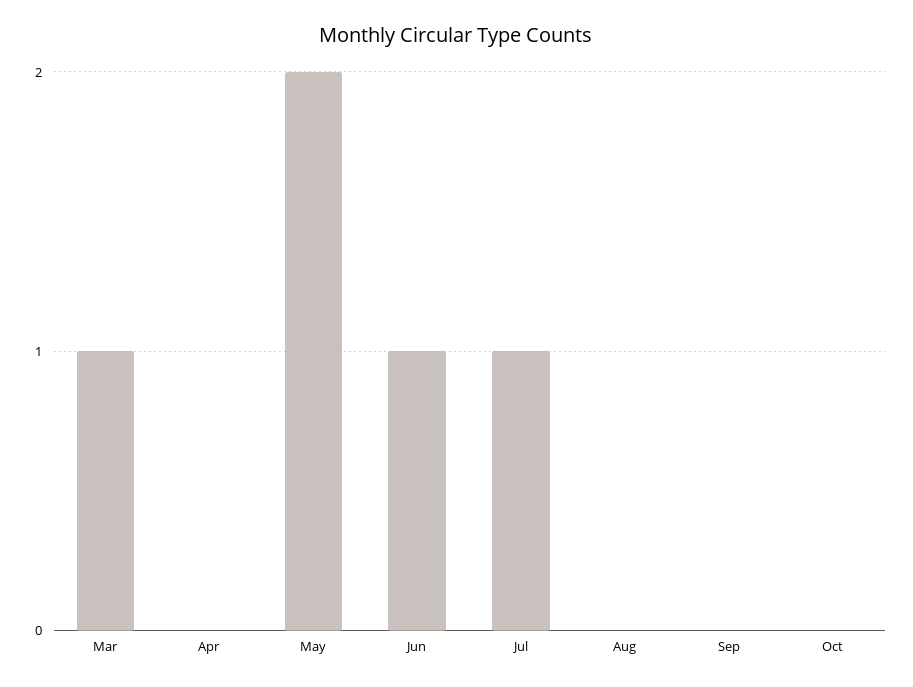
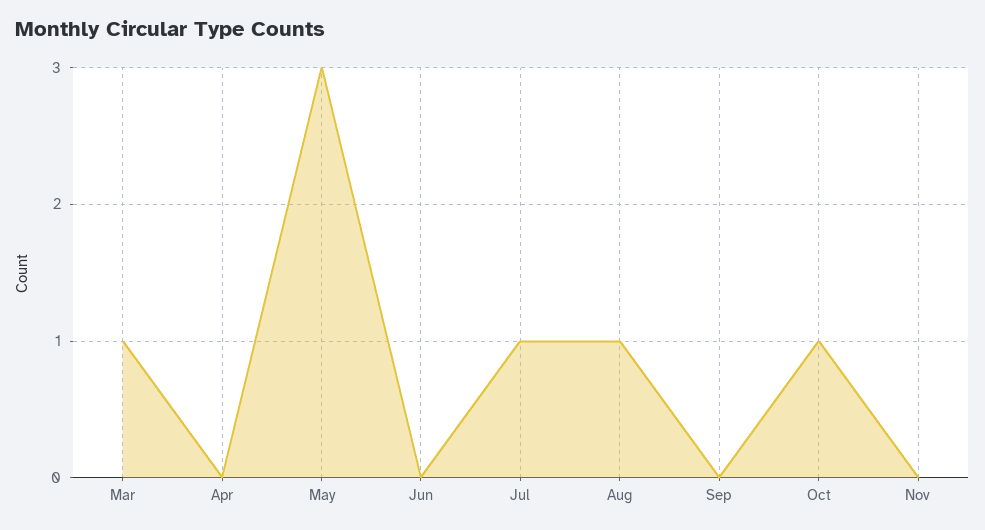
May: 2 -> 3
Jun: 1 -> 0
Aug: 0 -> 1
Oct: 0 -> 1
Nov: none -> 0

